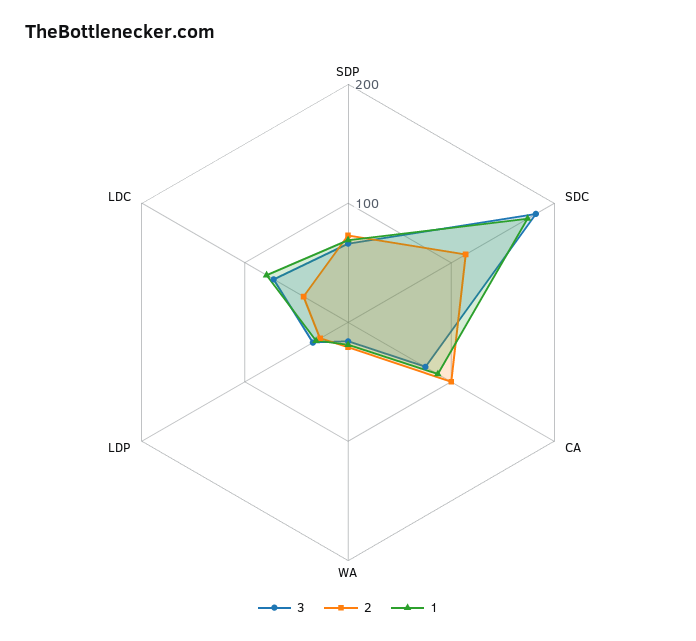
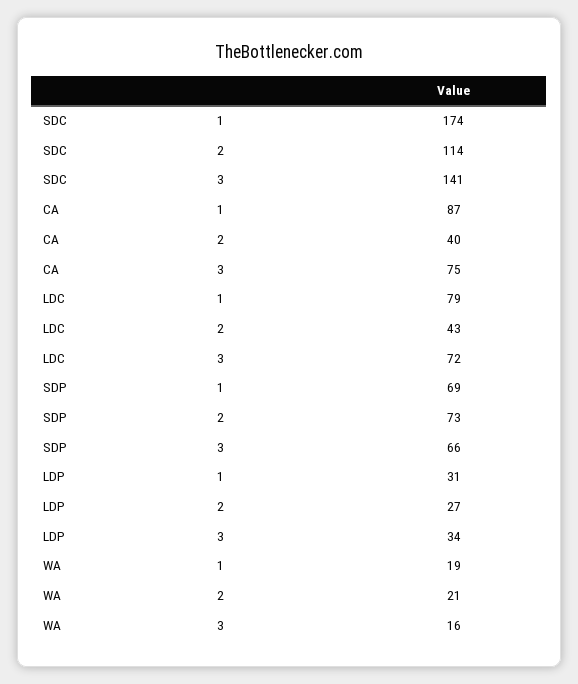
3, SDC: 180 -> 141
2, CA: 100 -> 40

